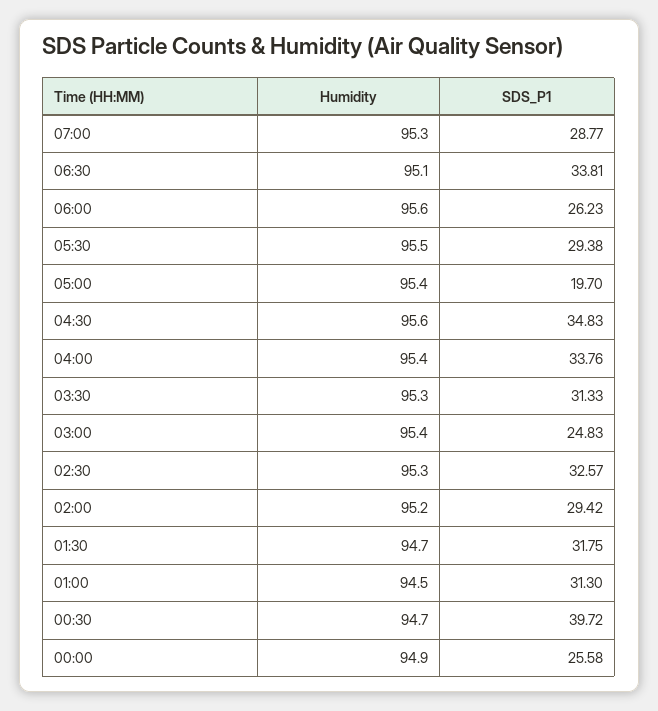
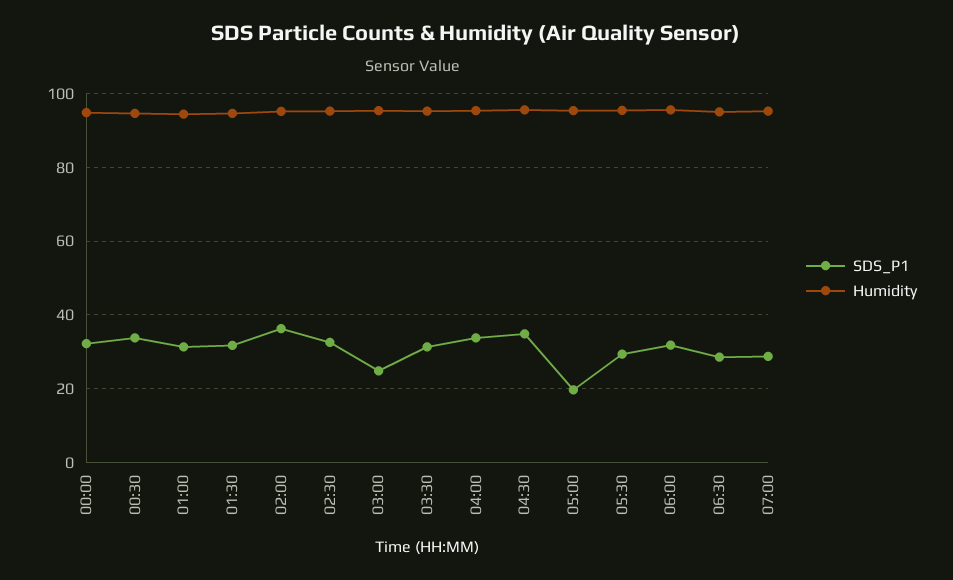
SDS_P1, 06:30: 33.81 -> 28
SDS_P1, 06:00: 26.23 -> 32
SDS_P1, 02:00: 29.42 -> 36
SDS_P1, 00:30: 39.72 -> 34
SDS_P1, 00:00: 25.58 -> 32

